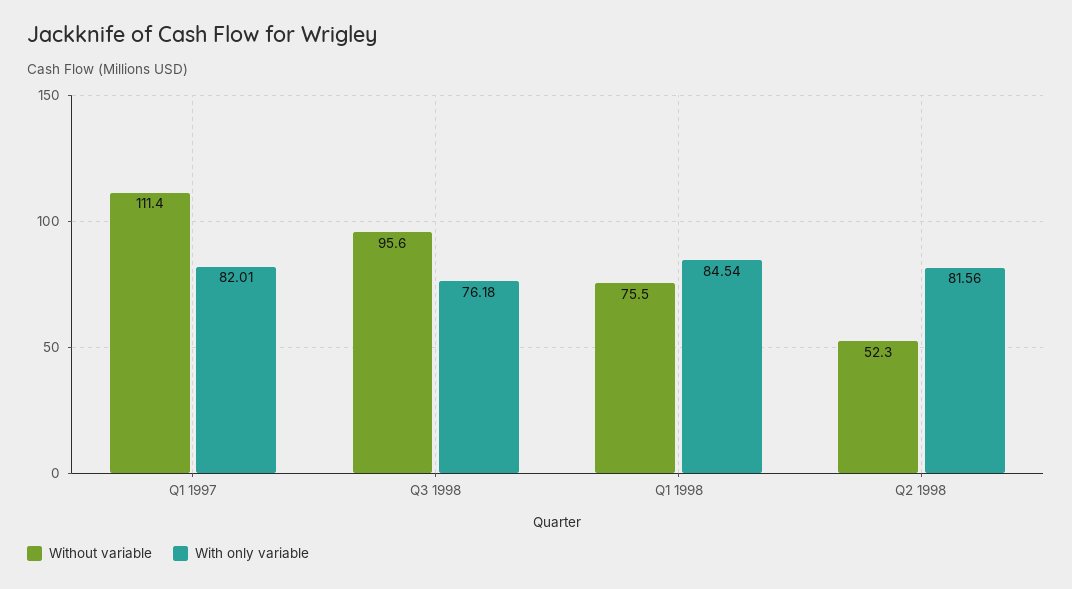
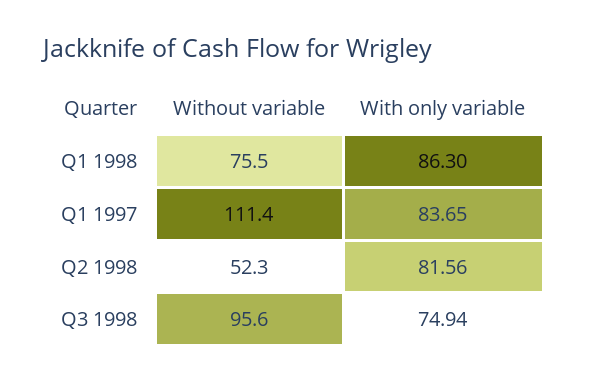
With only variable, Q1 1997: 82.01 -> 83.65
With only variable, Q3 1998: 76.18 -> 74.94
With only variable, Q1 1998: 84.54 -> 86.3

